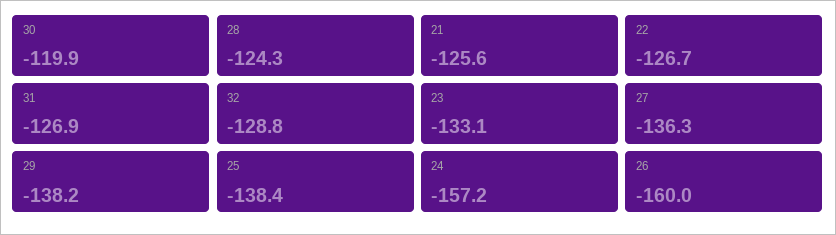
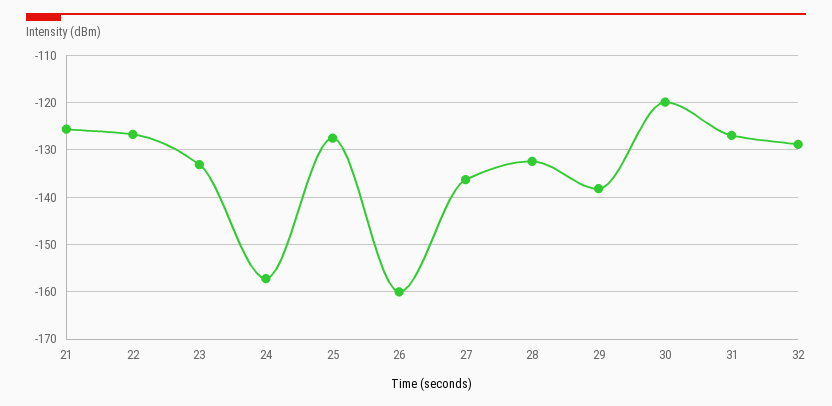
28: -124.3 -> -132
25: -138.4 -> -128

